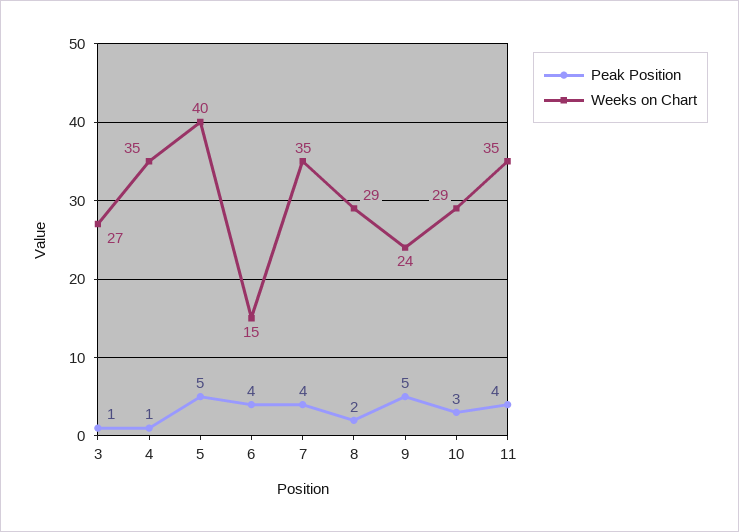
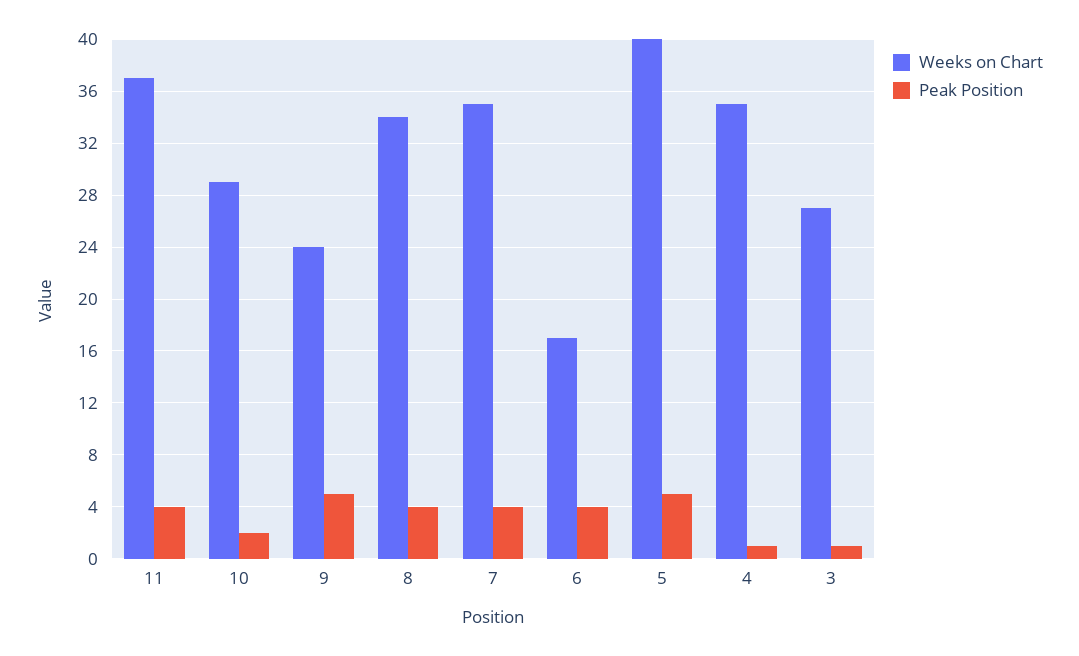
Weeks on Chart, 6: 15 -> 17
Peak Position, 8: 2 -> 4
Weeks on Chart, 8: 29 -> 34
Peak Position, 10: 3 -> 2
Weeks on Chart, 11: 35 -> 37

